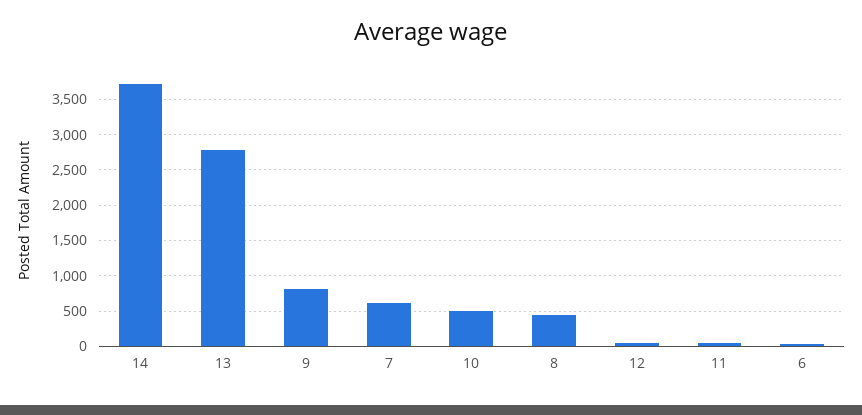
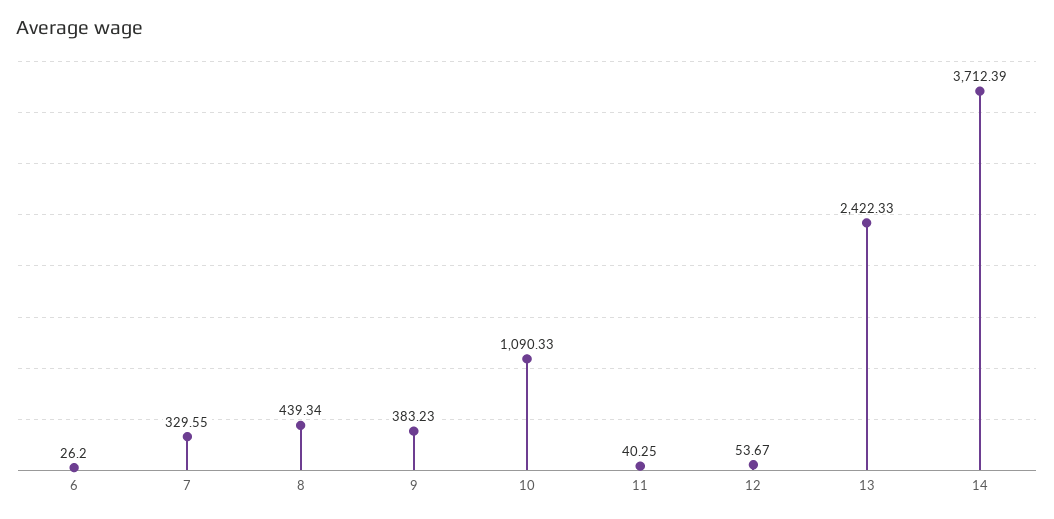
13: 2800 -> 2422.33
9: 800 -> 383.23
7: 600 -> 329.55
10: 500 -> 1090.33

